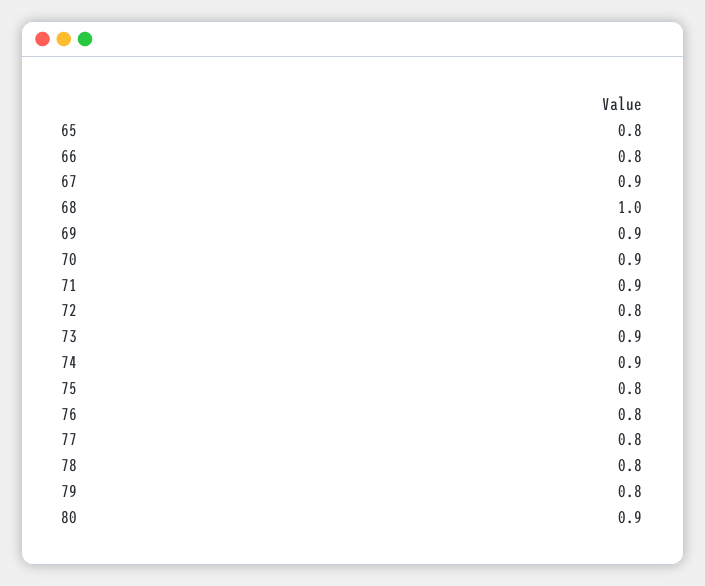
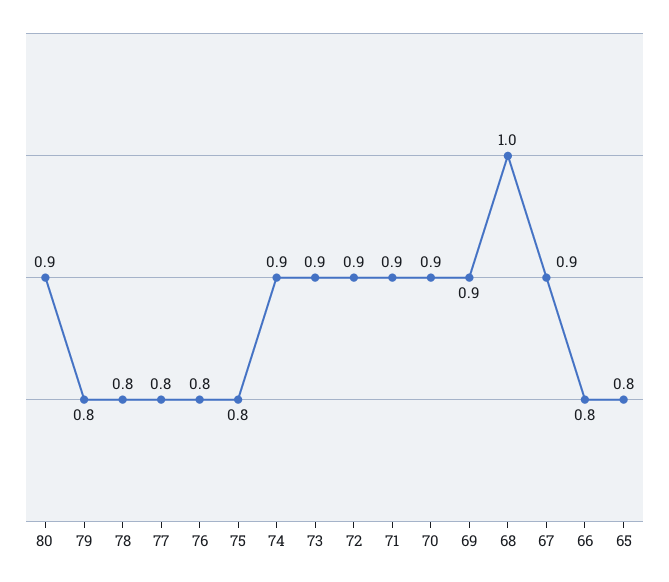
72: 0.8 -> 0.9

